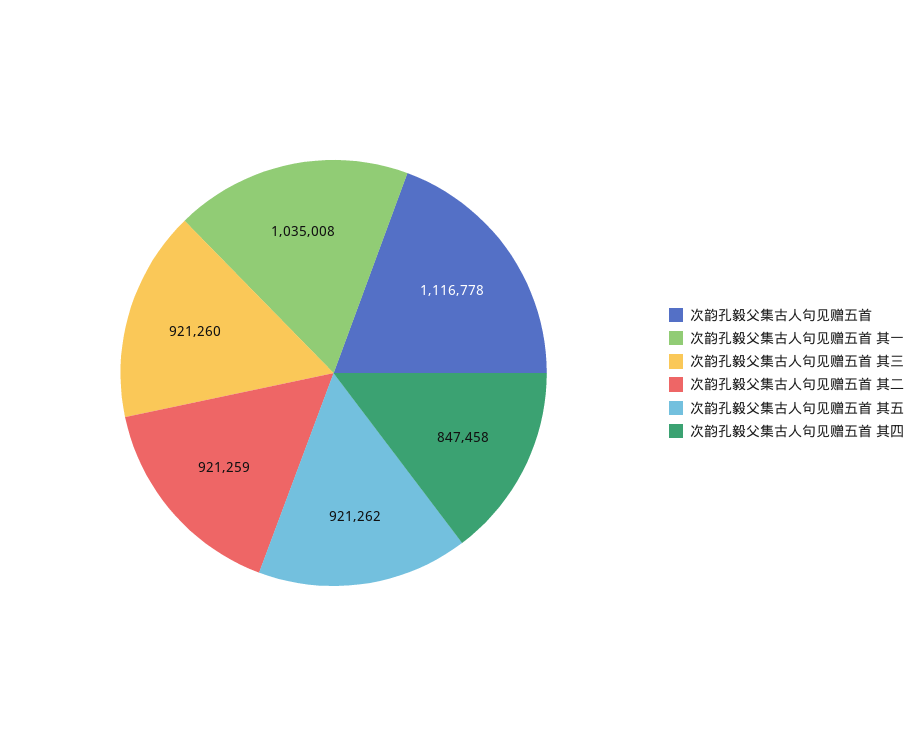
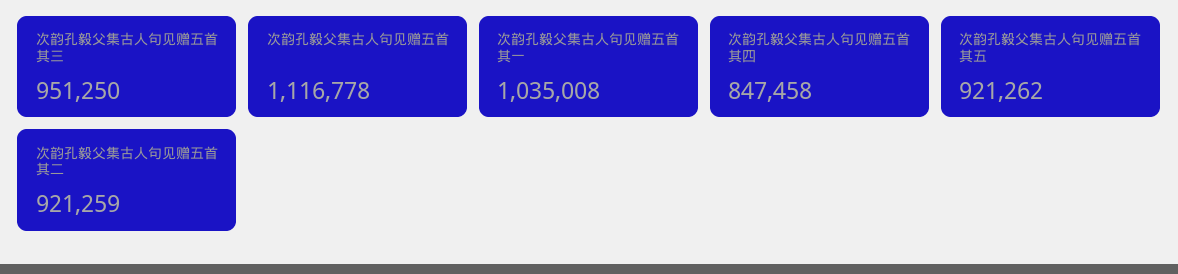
次韵孔毅父集古人句见赠五首 其三: 921260 -> 951250

